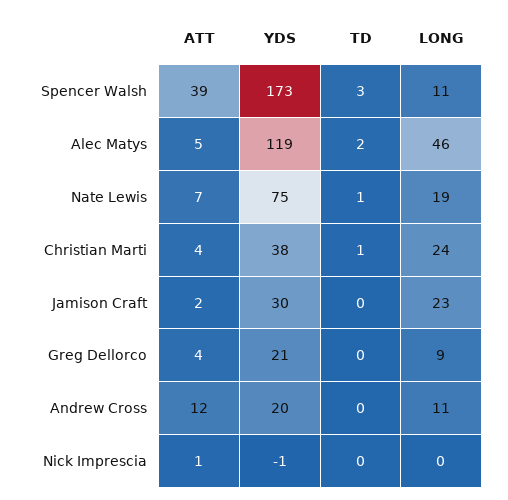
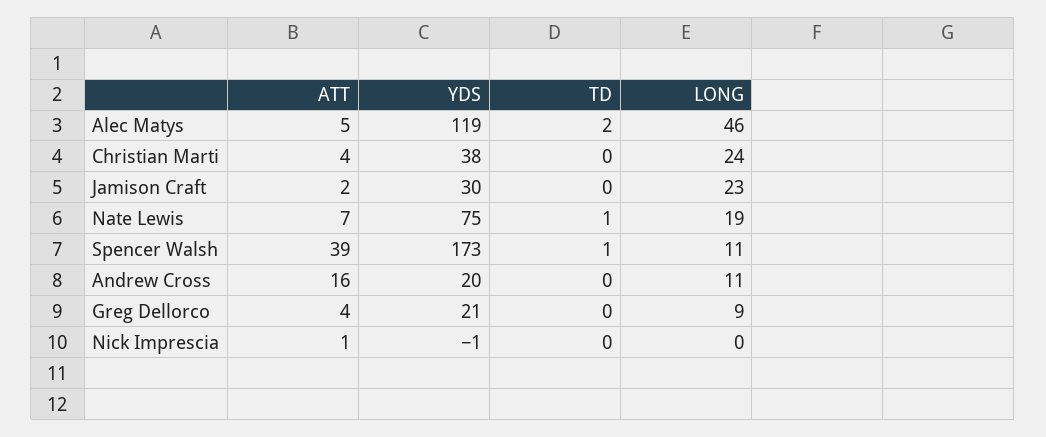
TD, Spencer Walsh: 3 -> 1
TD, Christian Marti: 1 -> 0
ATT, Andrew Cross: 12 -> 16

